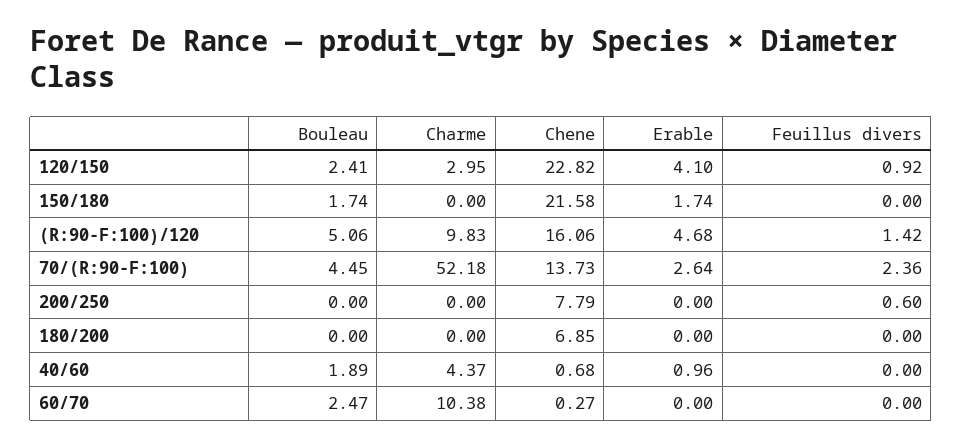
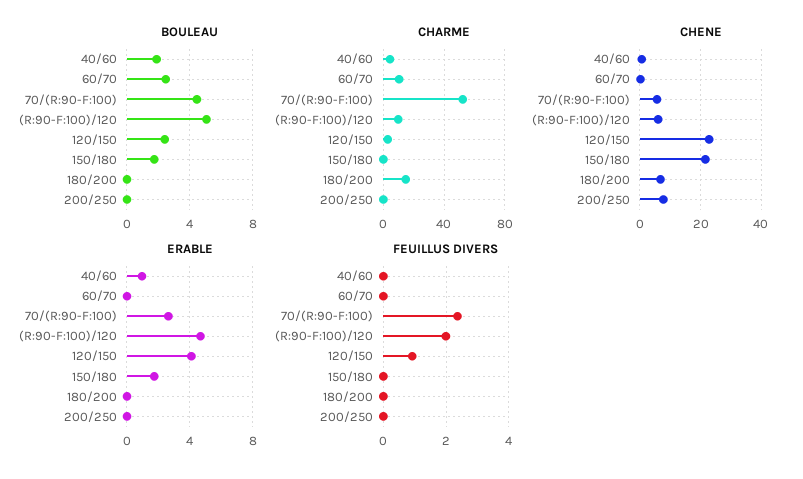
Chene, (R:90-F:100)/120: 16.06 -> 6
Feuillus divers, (R:90-F:100)/120: 1.42 -> 2
Chene, 70/(R:90-F:100): 13.73 -> 6
Feuillus divers, 200/250: 0.6 -> 0
Charme, 180/200: 0 -> 15

